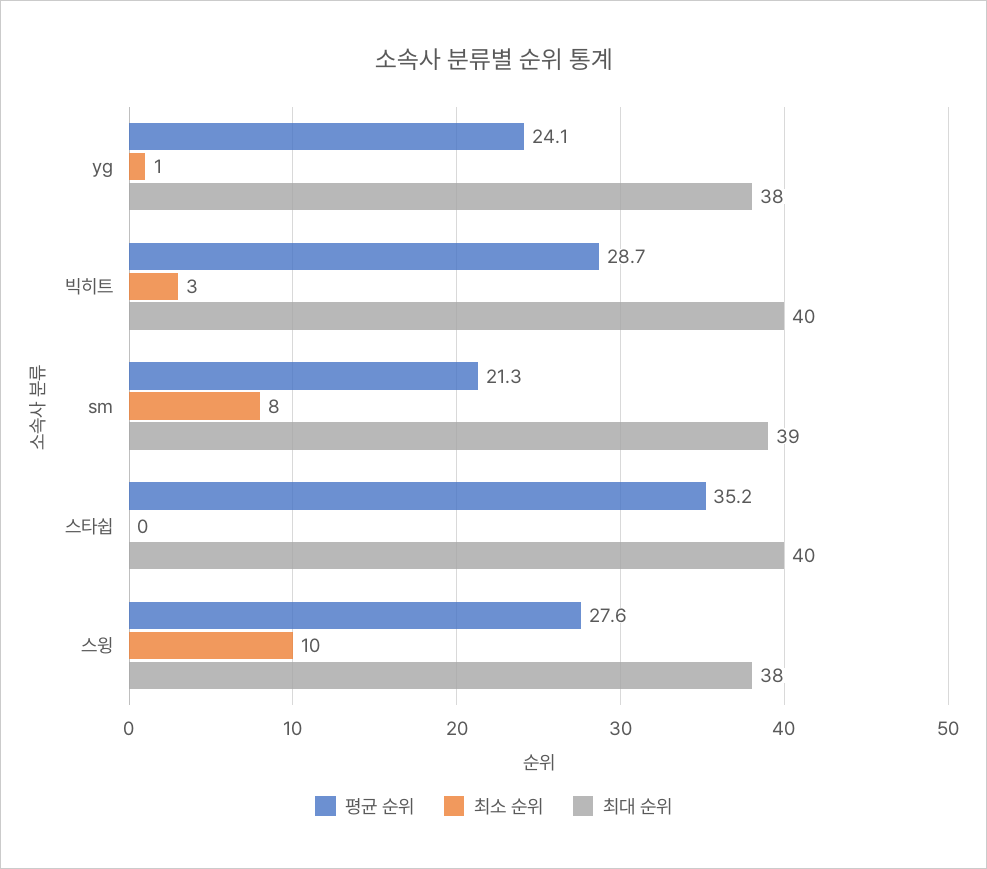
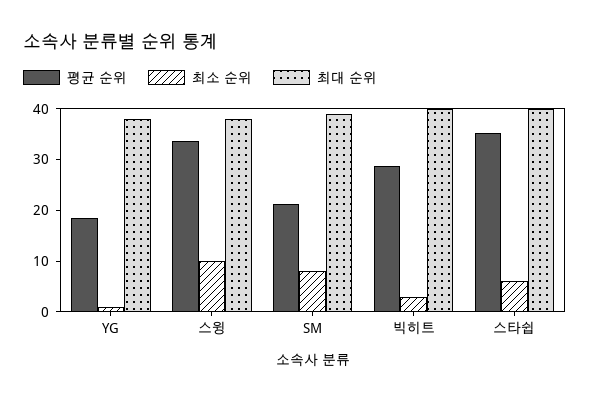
평균 순위, yg: 24.1 -> 18
최소 순위, 스타쉽: 0 -> 6
평균 순위, 스윙: 27.6 -> 34

